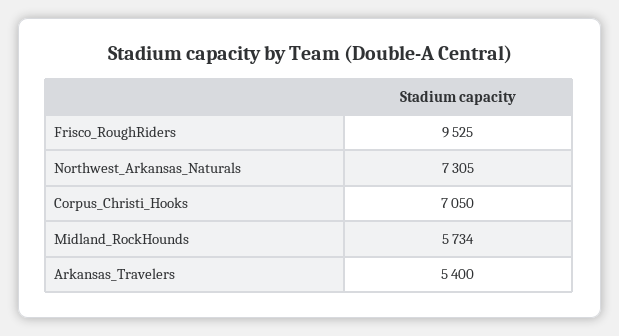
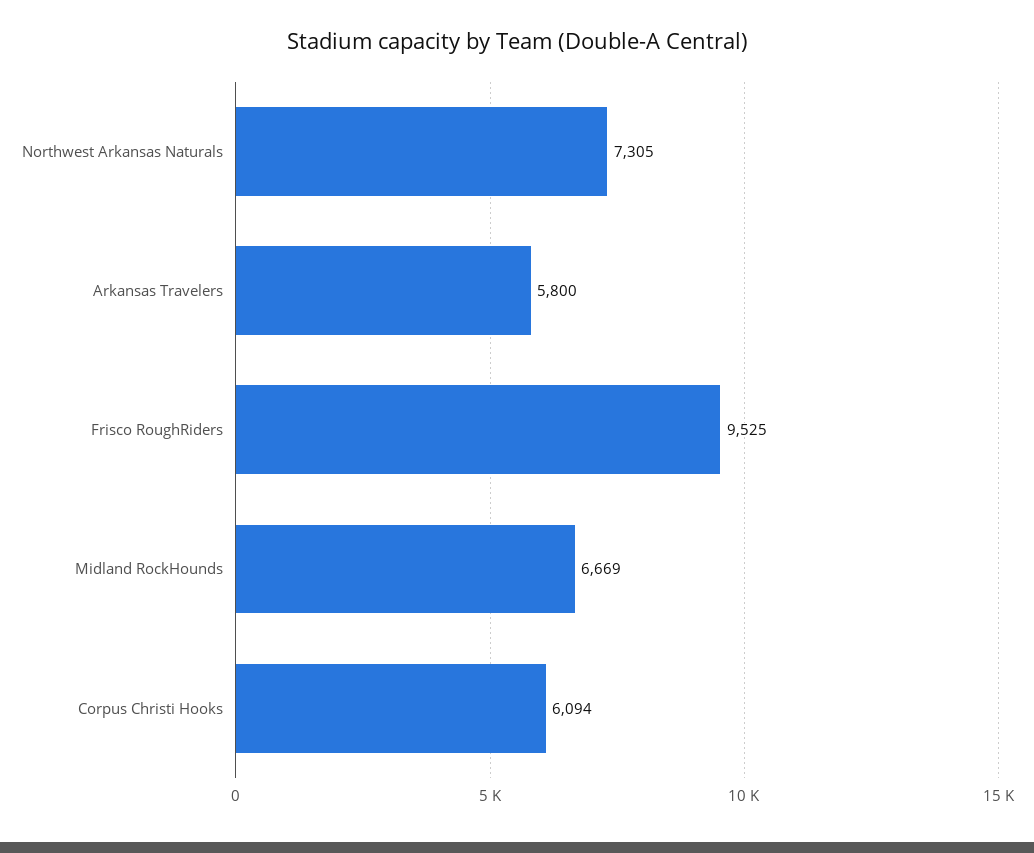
Corpus_Christi_Hooks: 7050 -> 6094
Midland_RockHounds: 5734 -> 6669
Arkansas_Travelers: 5400 -> 5800

